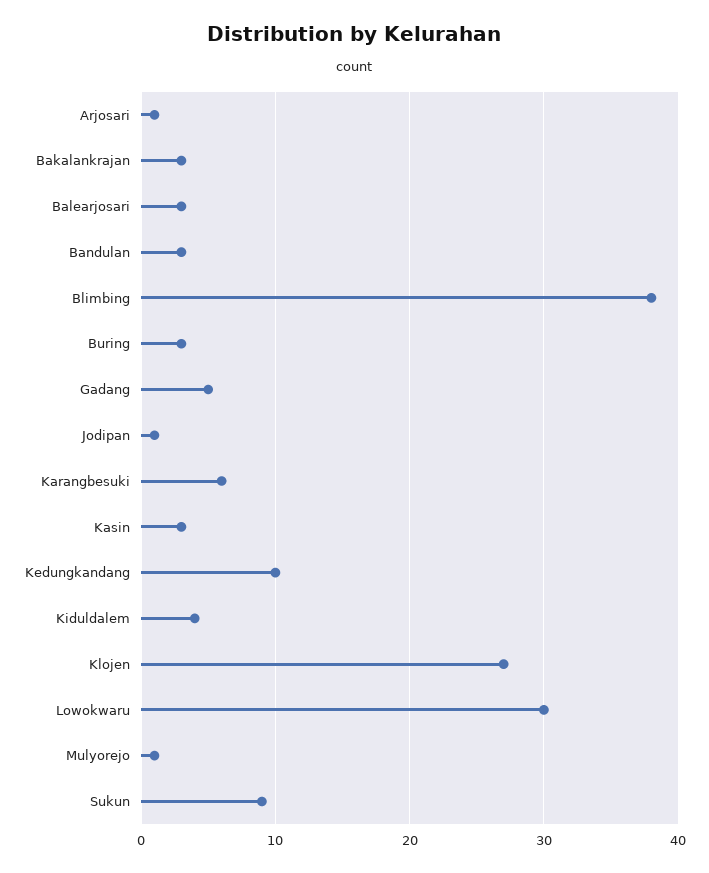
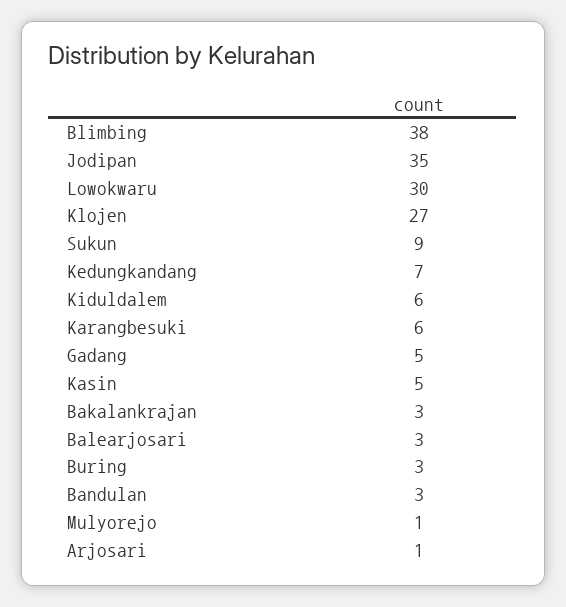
Jodipan: 1 -> 35
Kasin: 3 -> 5
Kedungkandang: 10 -> 7
Kiduldalem: 4 -> 6

